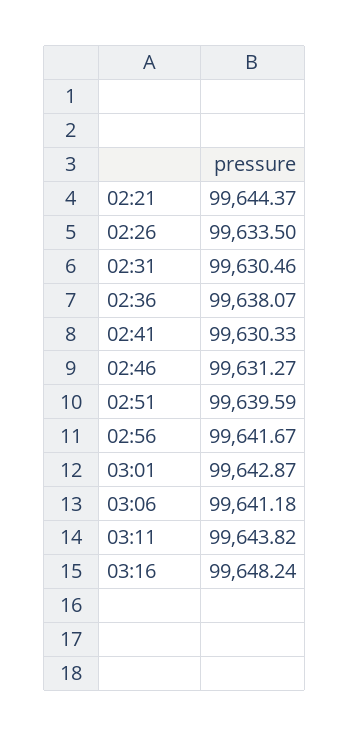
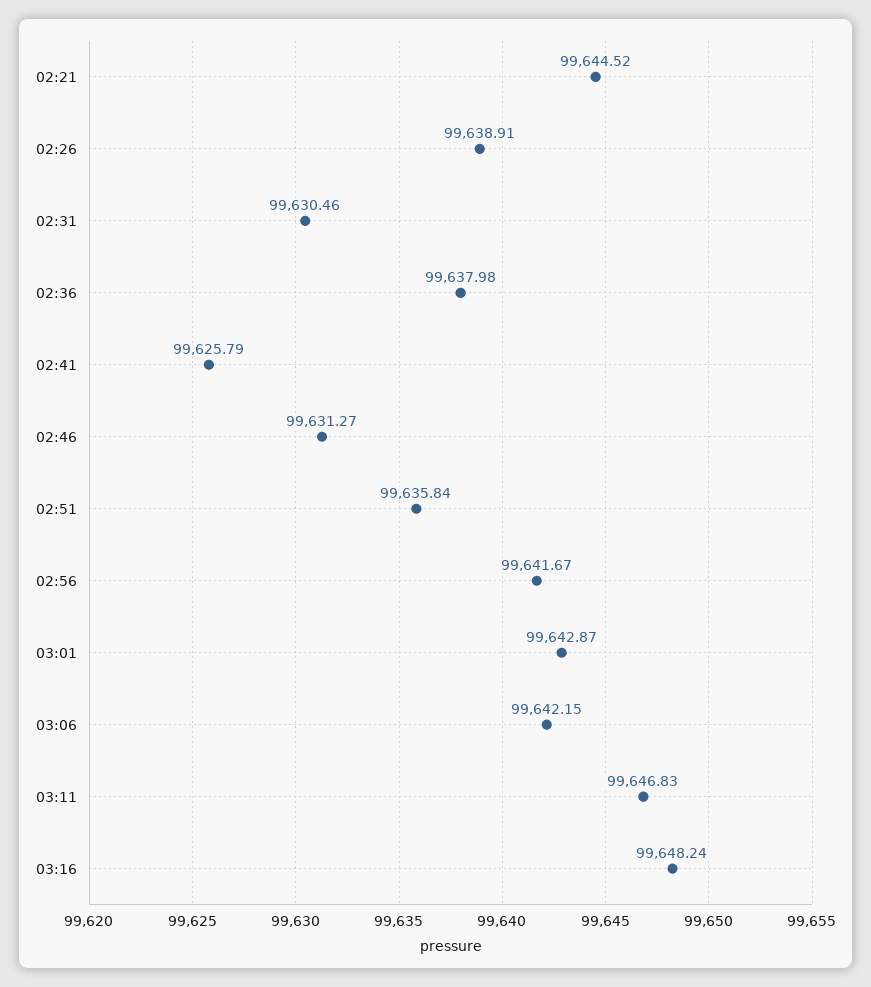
02:21: 99644.37 -> 99644.52
02:26: 99633.5 -> 99638.91
02:36: 99638.07 -> 99637.98
02:41: 99630.33 -> 99625.79
02:51: 99639.59 -> 99635.84
03:06: 99641.18 -> 99642.15
03:11: 99643.82 -> 99646.83

